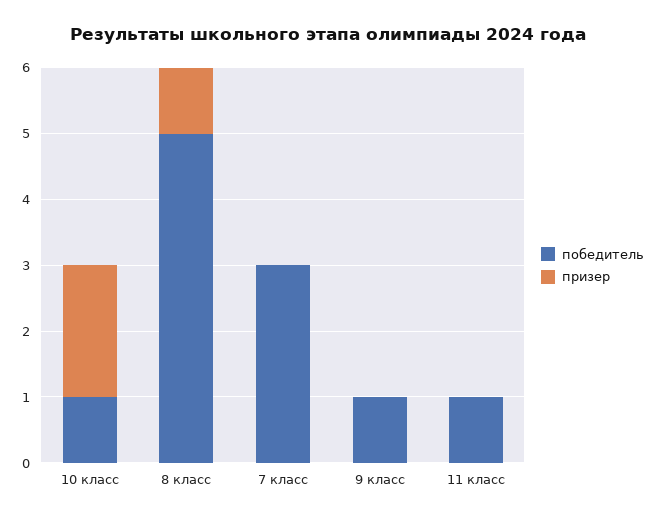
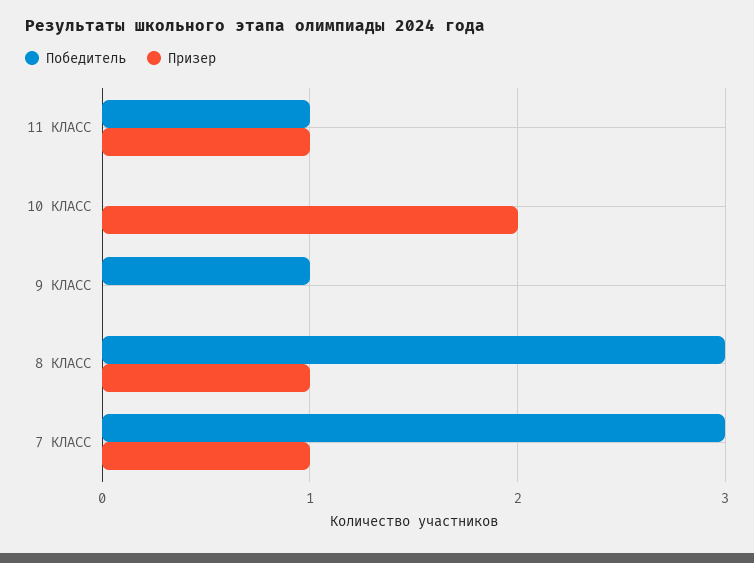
победитель, 10 класс: 1 -> 0
победитель, 8 класс: 5 -> 3
призер, 7 класс: 0 -> 1
призер, 11 класс: 0 -> 1

